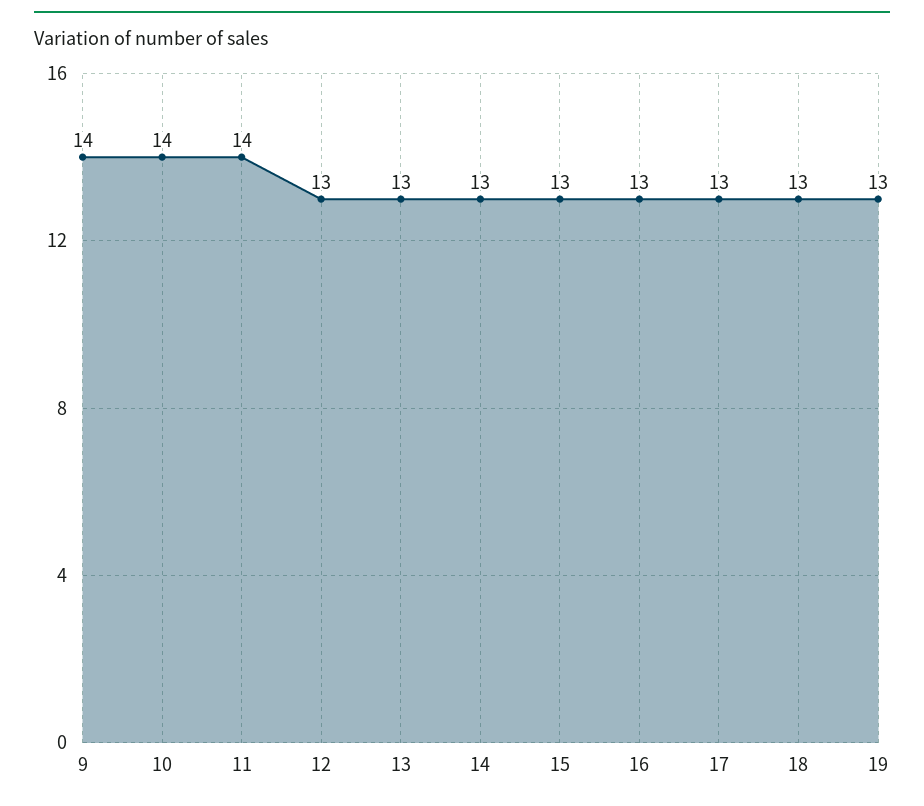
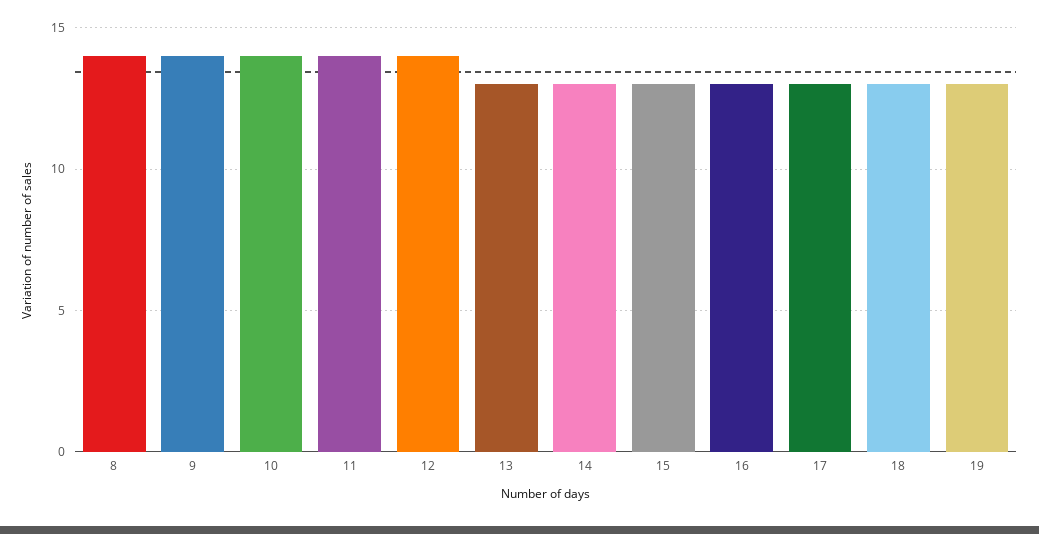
12: 13 -> 14
8: none -> 14

